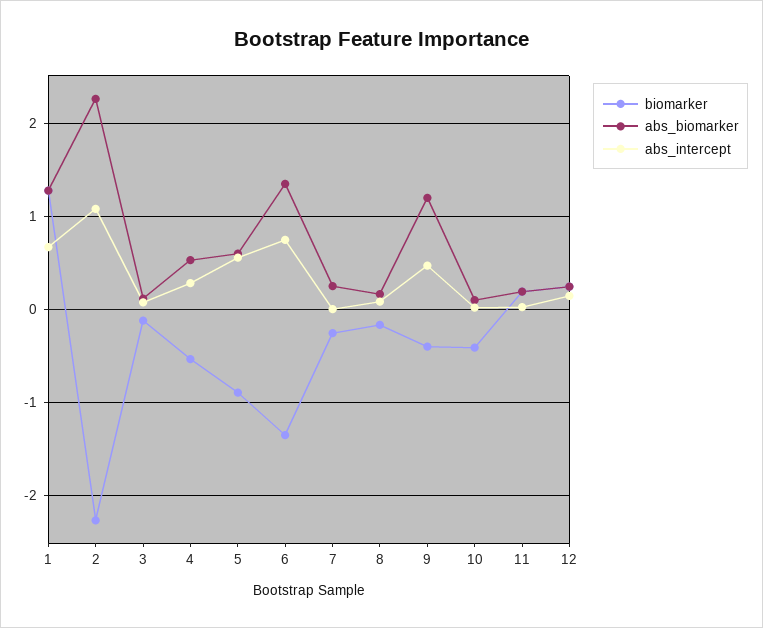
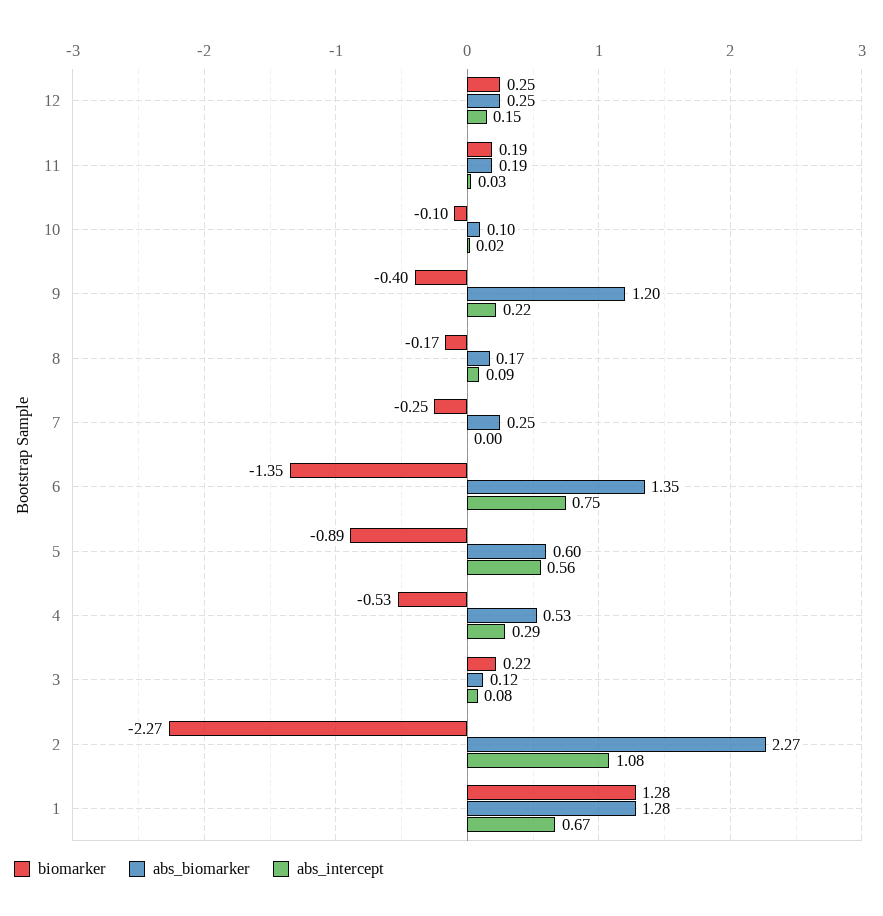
biomarker, 3: -0.1 -> 0.22
abs_intercept, 9: 0.5 -> 0.22
biomarker, 10: -0.4 -> -0.1

